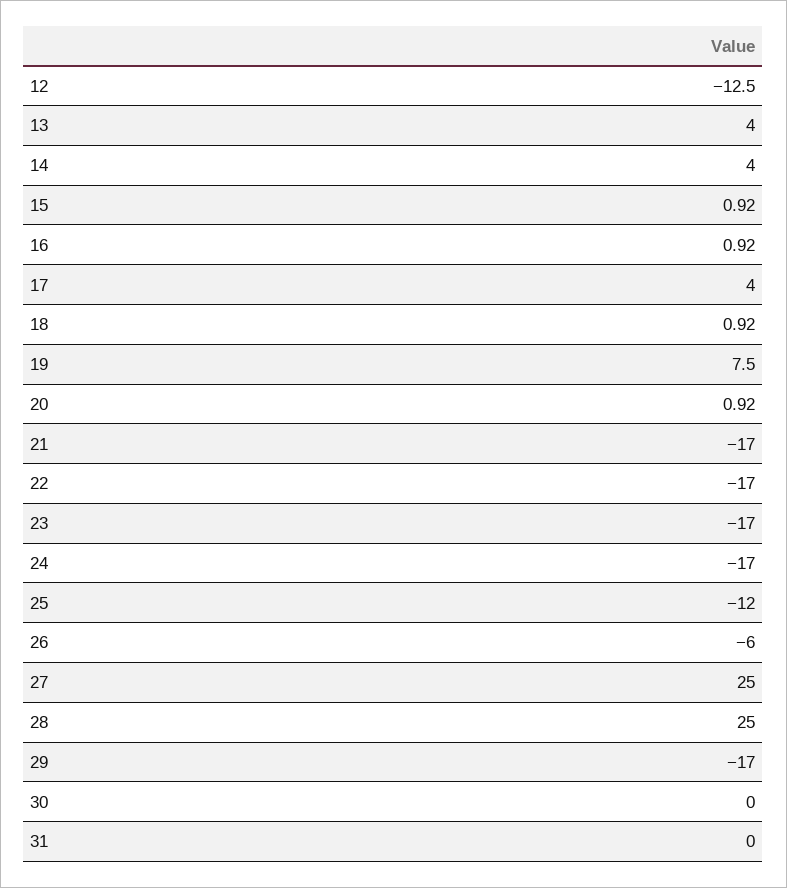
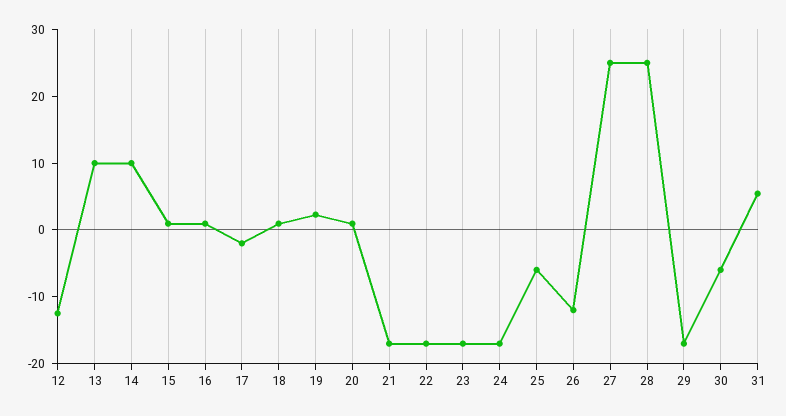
13: 4 -> 10
14: 4 -> 10
17: 4 -> -2
19: 7.5 -> 2
25: -12 -> -6
26: -6 -> -12
30: 0 -> -6
31: 0 -> 6

